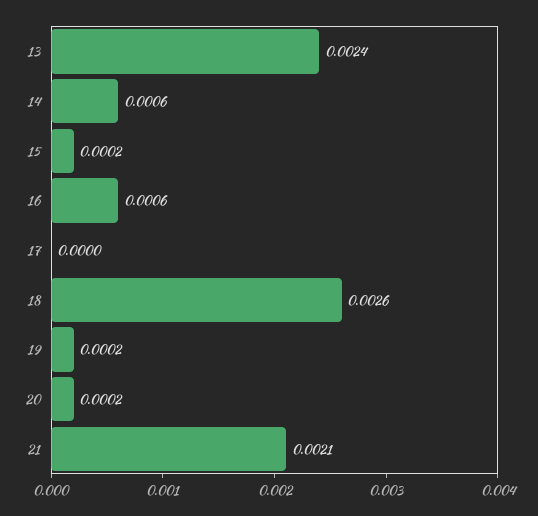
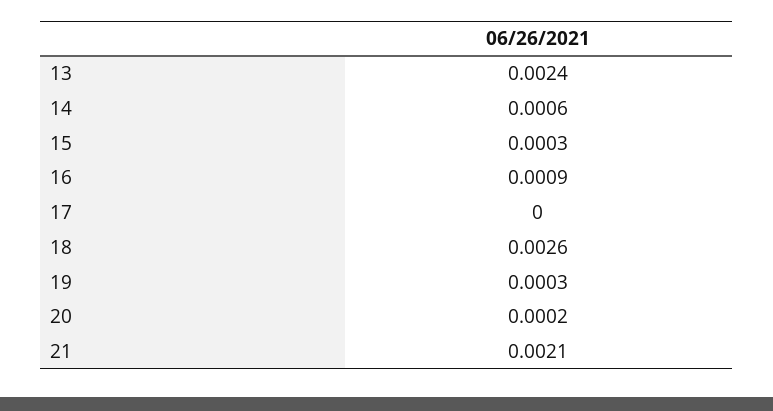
15: 0.0002 -> 0.0003
16: 0.0006 -> 0.0009
19: 0.0002 -> 0.0003

